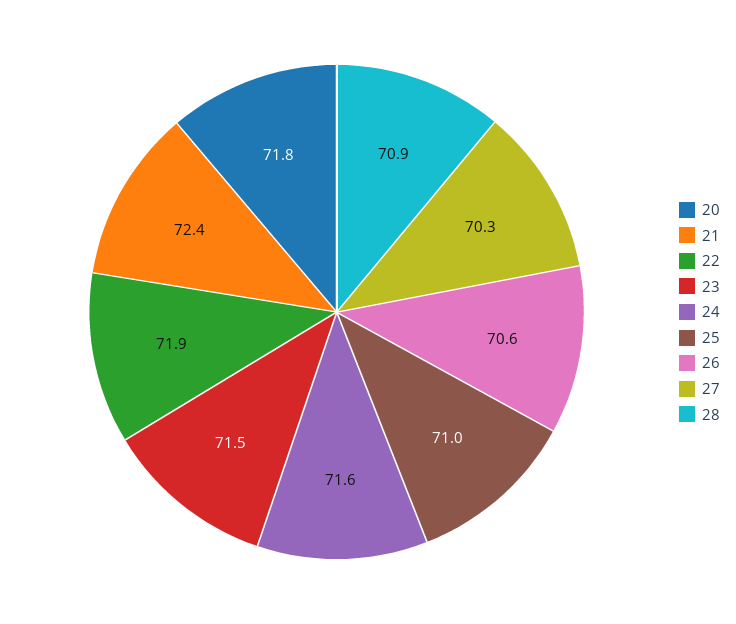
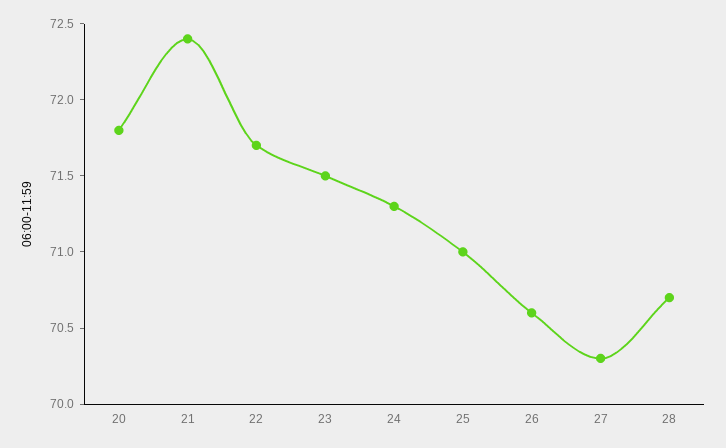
22: 71.9 -> 71.7
24: 71.6 -> 71.3
28: 70.9 -> 70.7

